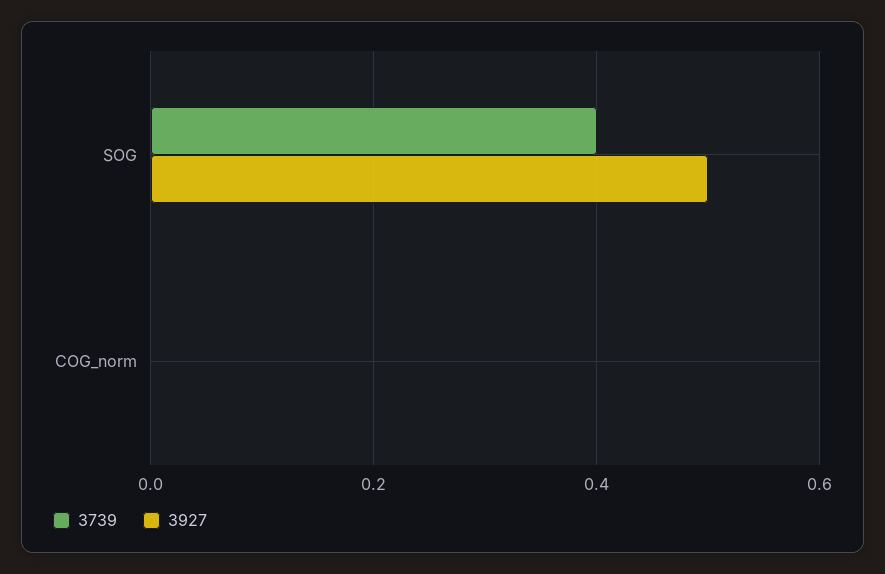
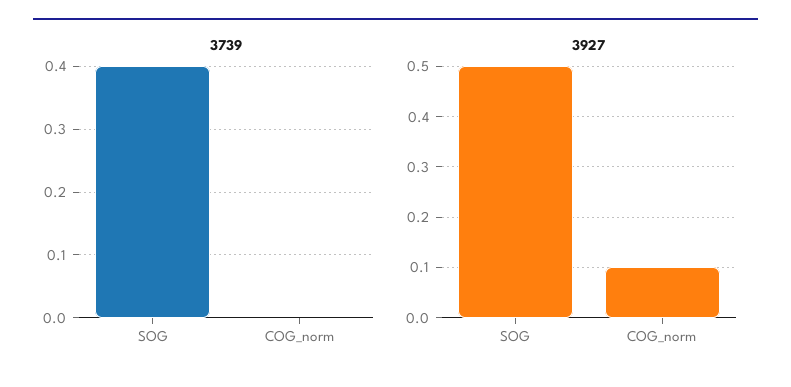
3927, COG_norm: 0 -> 0.1

